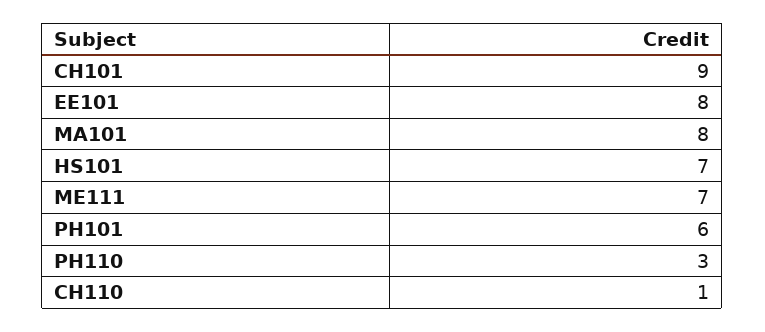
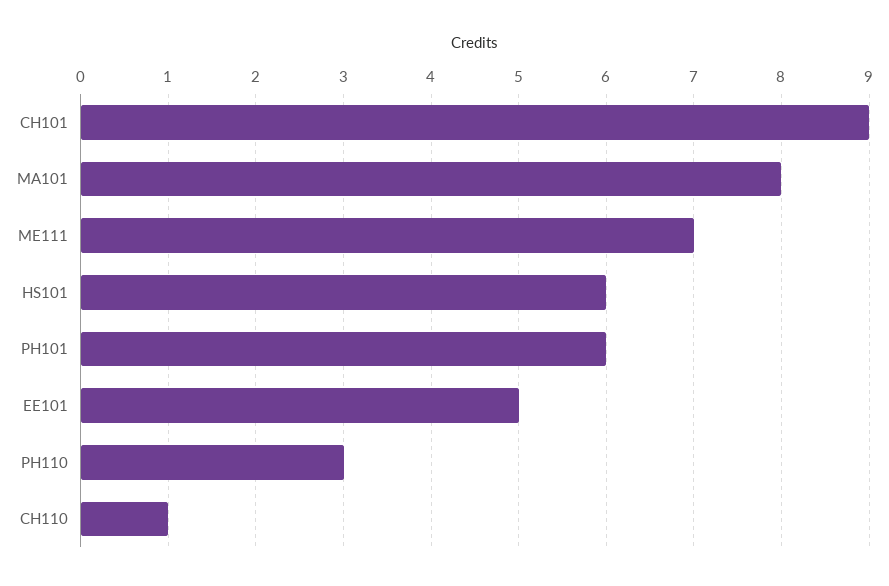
EE101: 8 -> 5
HS101: 7 -> 6

